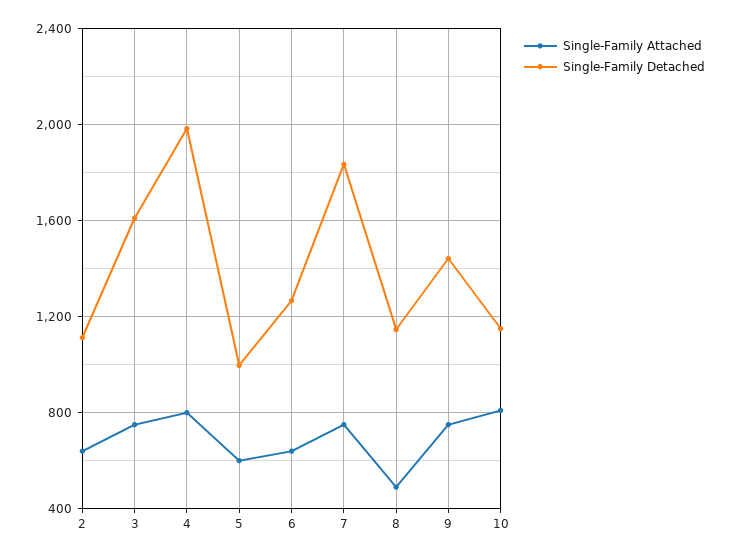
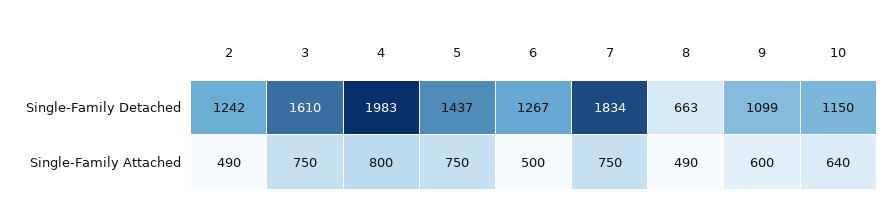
Single-Family Attached, 2: 650 -> 490
Single-Family Detached, 2: 1100 -> 1242
Single-Family Attached, 5: 600 -> 750
Single-Family Detached, 5: 1000 -> 1437
Single-Family Attached, 6: 650 -> 500
Single-Family Detached, 8: 1150 -> 663
Single-Family Attached, 9: 750 -> 600
Single-Family Detached, 9: 1450 -> 1099
Single-Family Attached, 10: 800 -> 640

